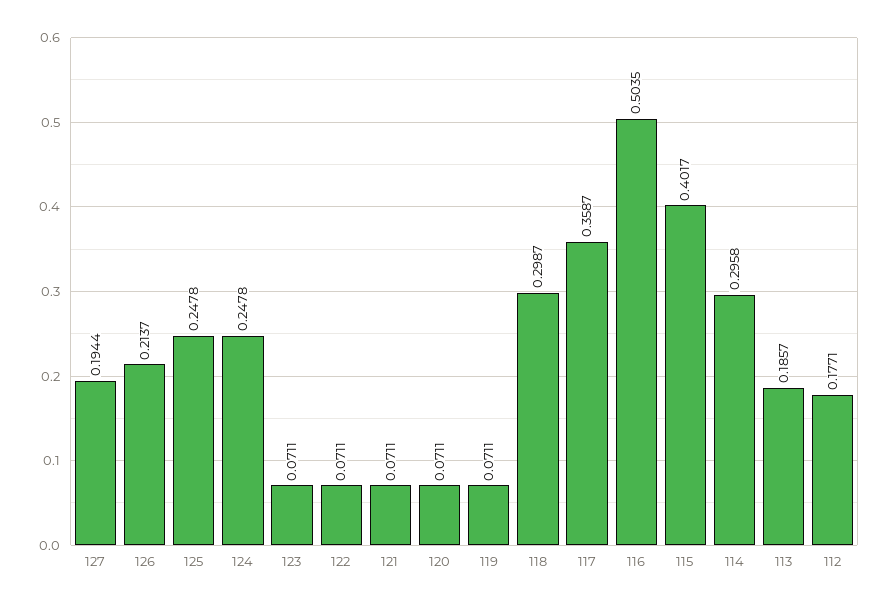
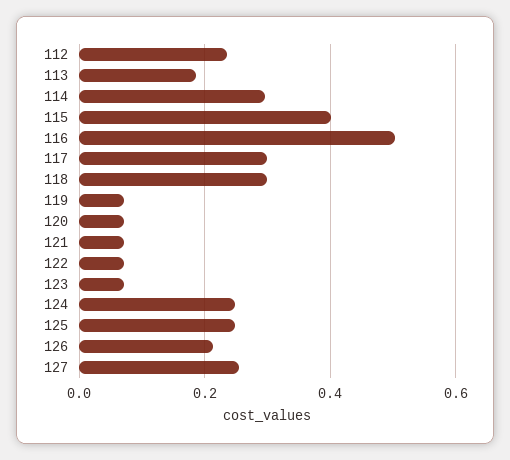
127: 0.1944 -> 0.26
117: 0.3587 -> 0.3
112: 0.1771 -> 0.24

